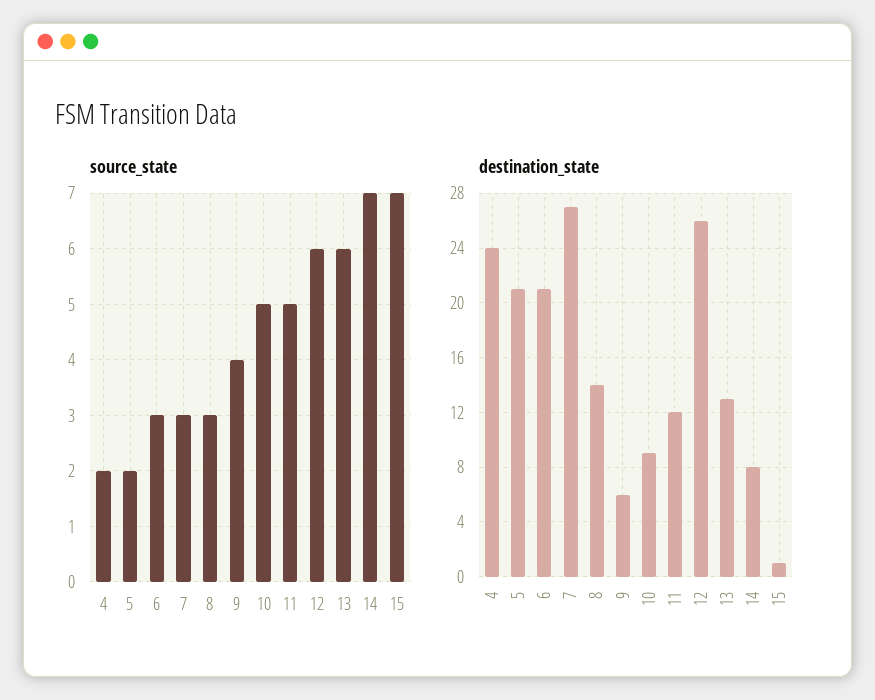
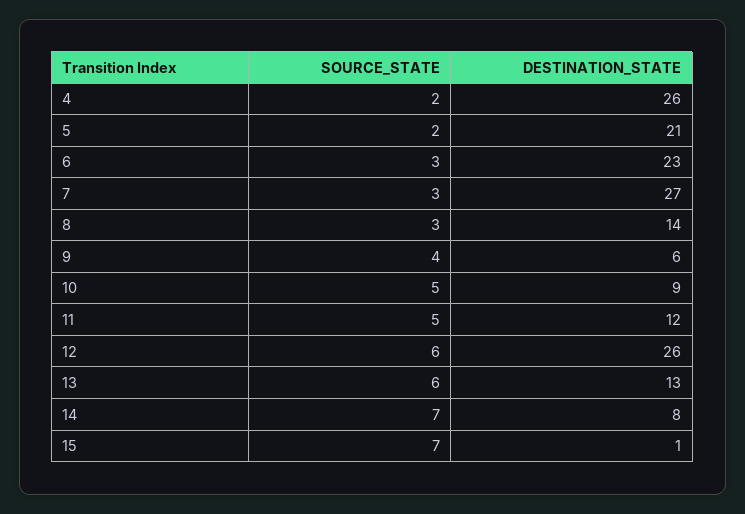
destination_state, 4: 24 -> 26
destination_state, 6: 21 -> 23

